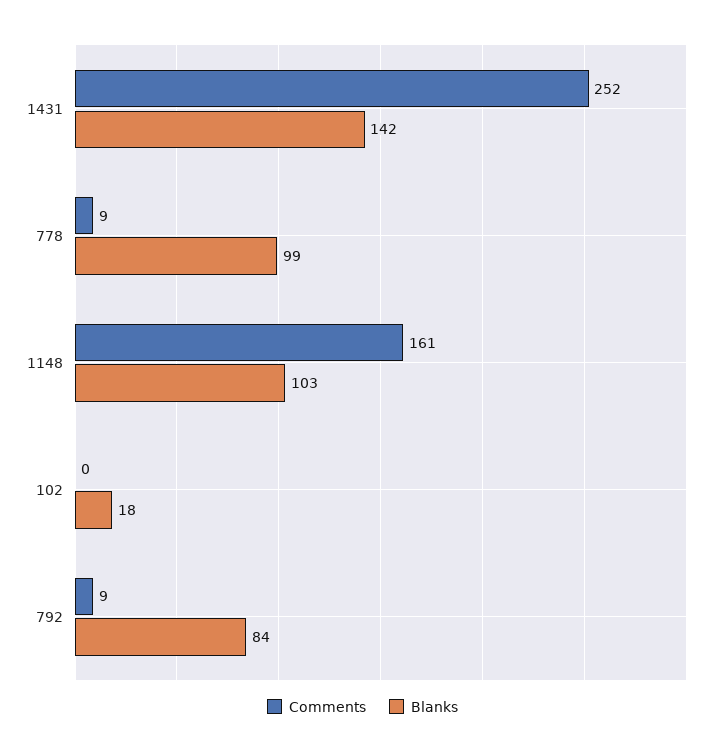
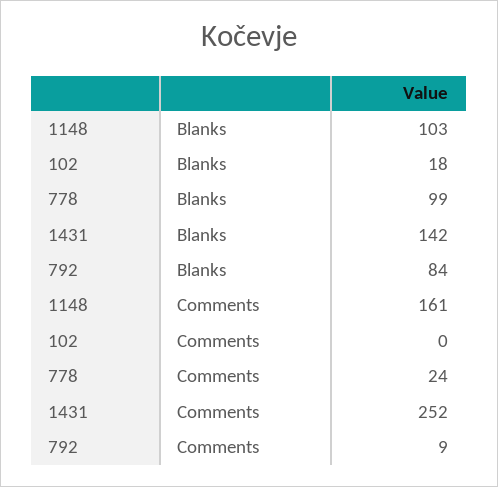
Comments, 778: 9 -> 24

